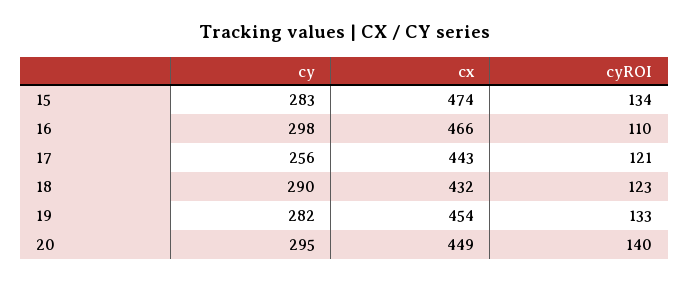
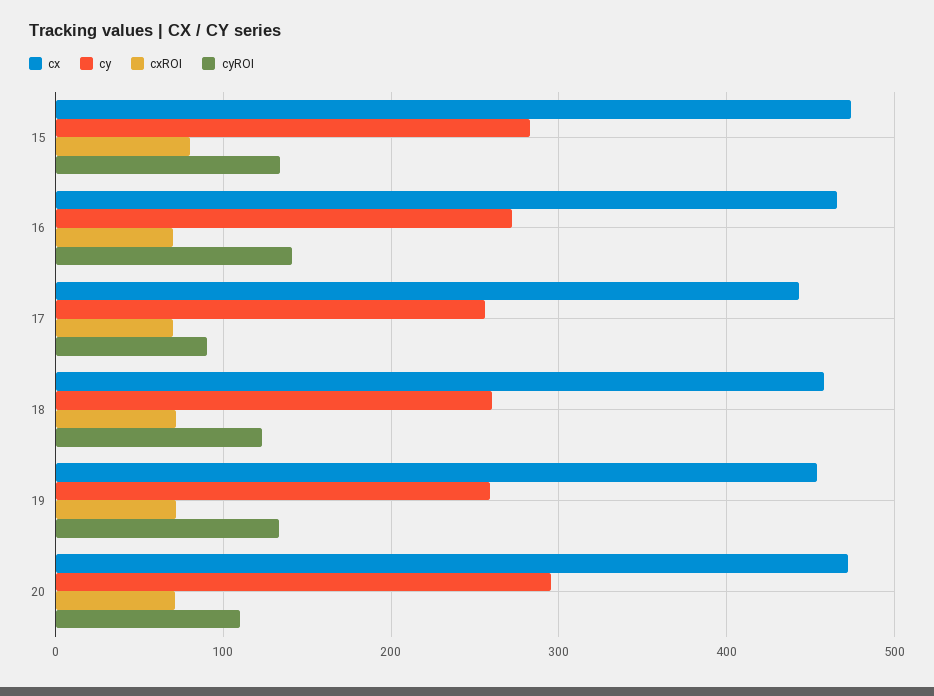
cy, 16: 298 -> 270
cyROI, 16: 110 -> 140
cyROI, 17: 121 -> 90
cy, 18: 290 -> 260
cx, 18: 432 -> 460
cy, 19: 282 -> 260
cx, 20: 449 -> 470
cyROI, 20: 140 -> 110
cxROI, 15: none -> 80
cxROI, 16: none -> 70
cxROI, 17: none -> 70
cxROI, 18: none -> 70
cxROI, 19: none -> 70
cxROI, 20: none -> 70

